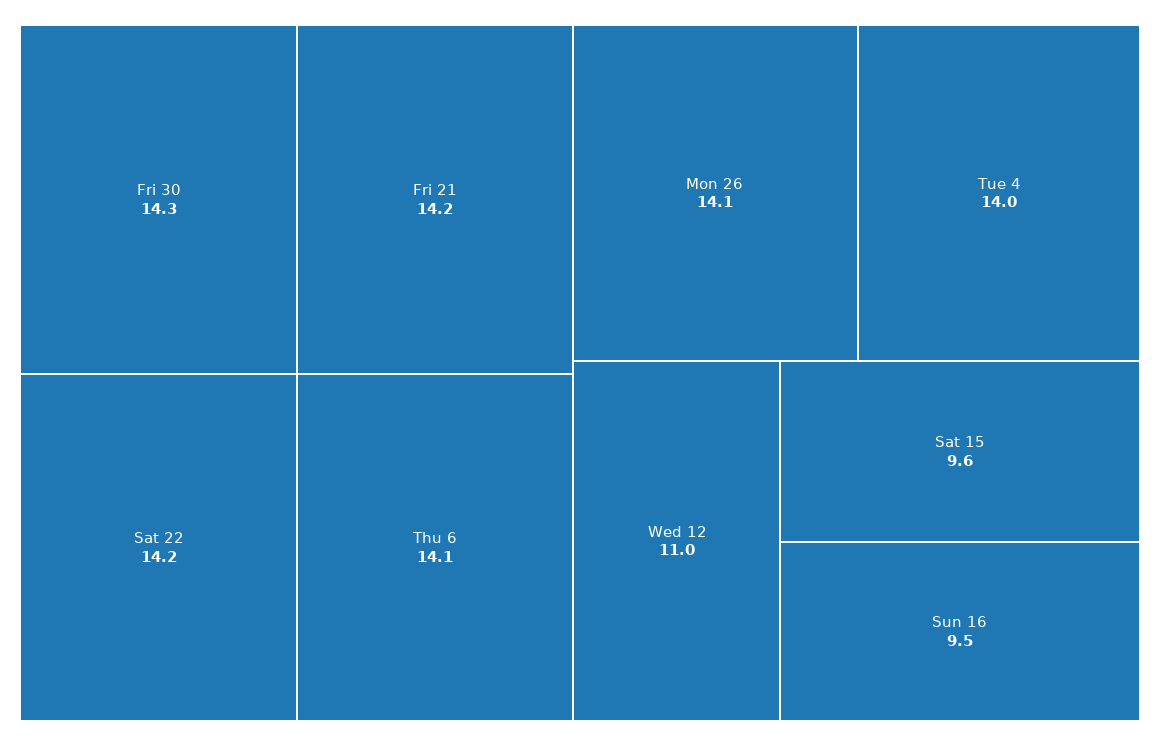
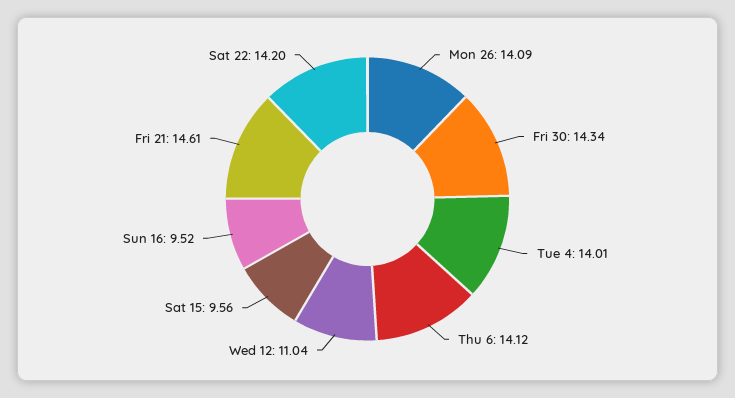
Fri 21: 14.2 -> 14.61

